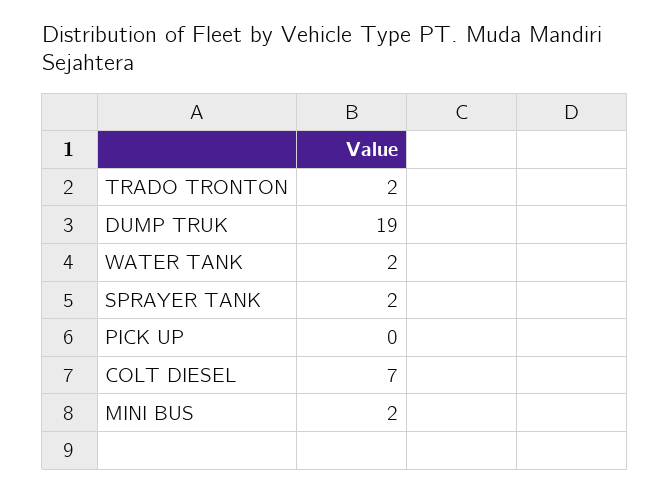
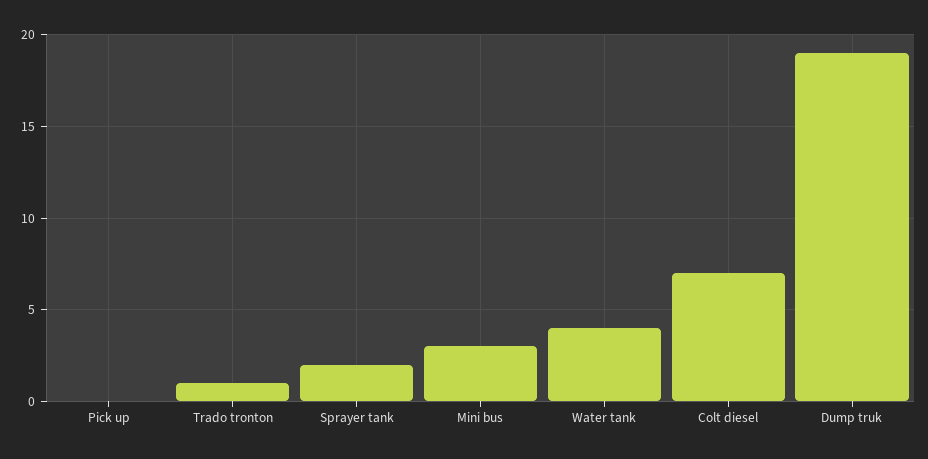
TRADO TRONTON: 2 -> 1
WATER TANK: 2 -> 4
MINI BUS: 2 -> 3

